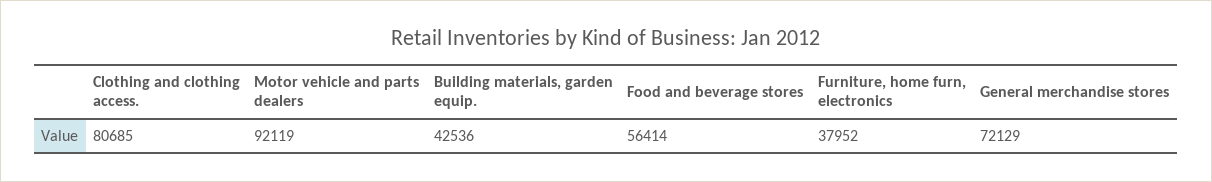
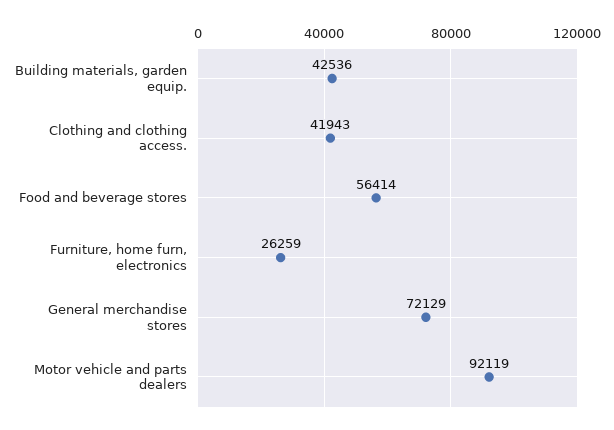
Clothing and clothing access.: 80685 -> 41943
Furniture, home furn, electronics: 37952 -> 26259

